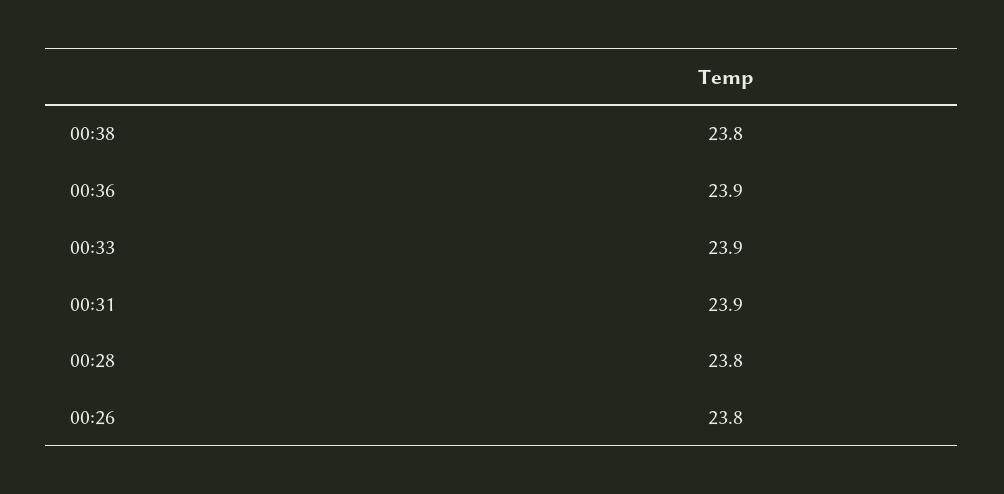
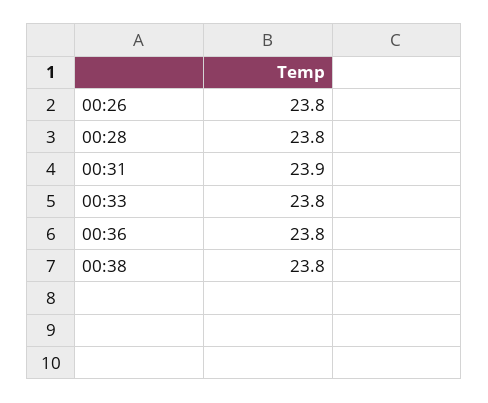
00:36: 23.9 -> 23.8
00:33: 23.9 -> 23.8

